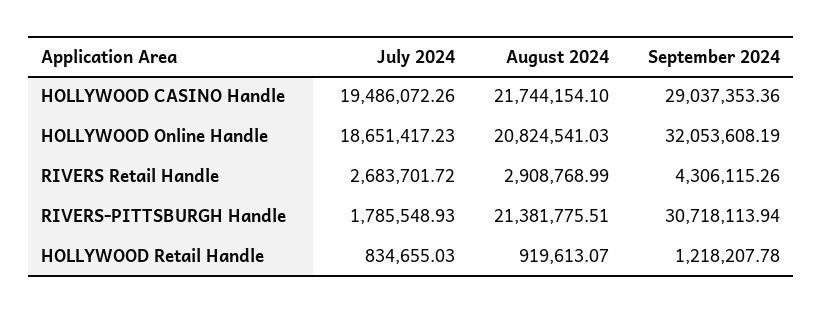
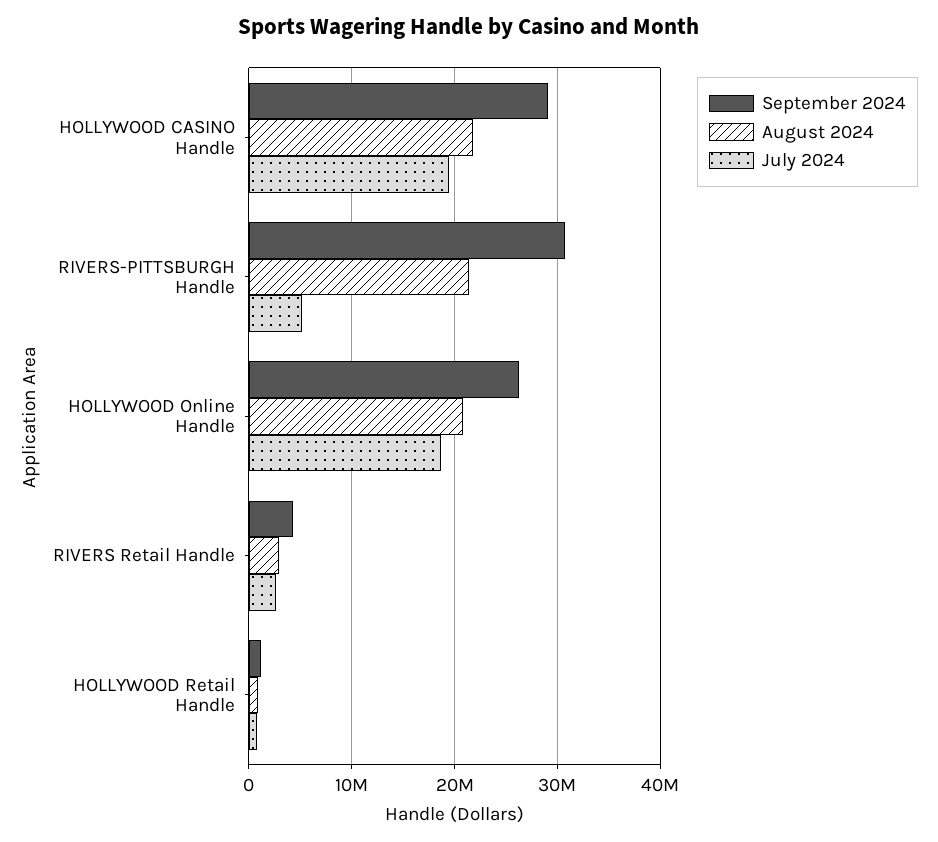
September 2024, HOLLYWOOD Online Handle: 32053608.19 -> 26000000
July 2024, RIVERS-PITTSBURGH Handle: 1785548.93 -> 5000000

